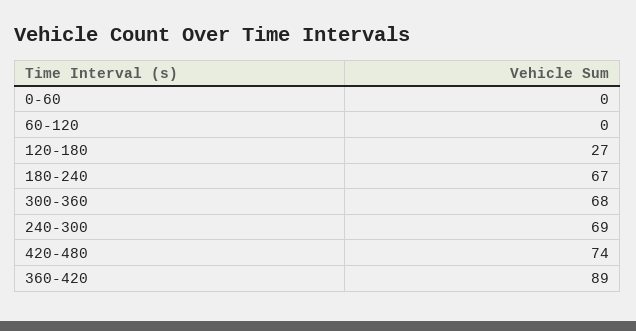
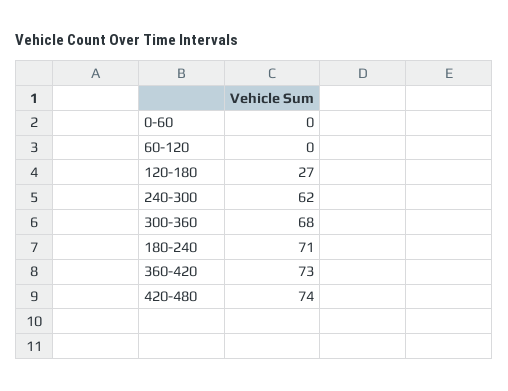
180-240: 67 -> 71
240-300: 69 -> 62
360-420: 89 -> 73

